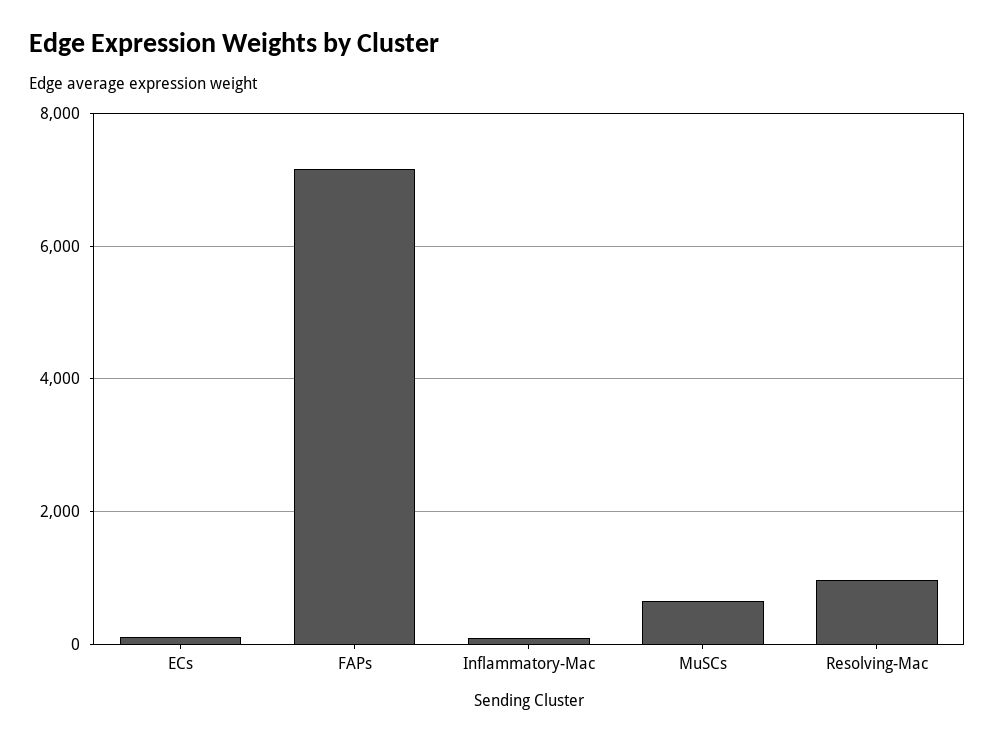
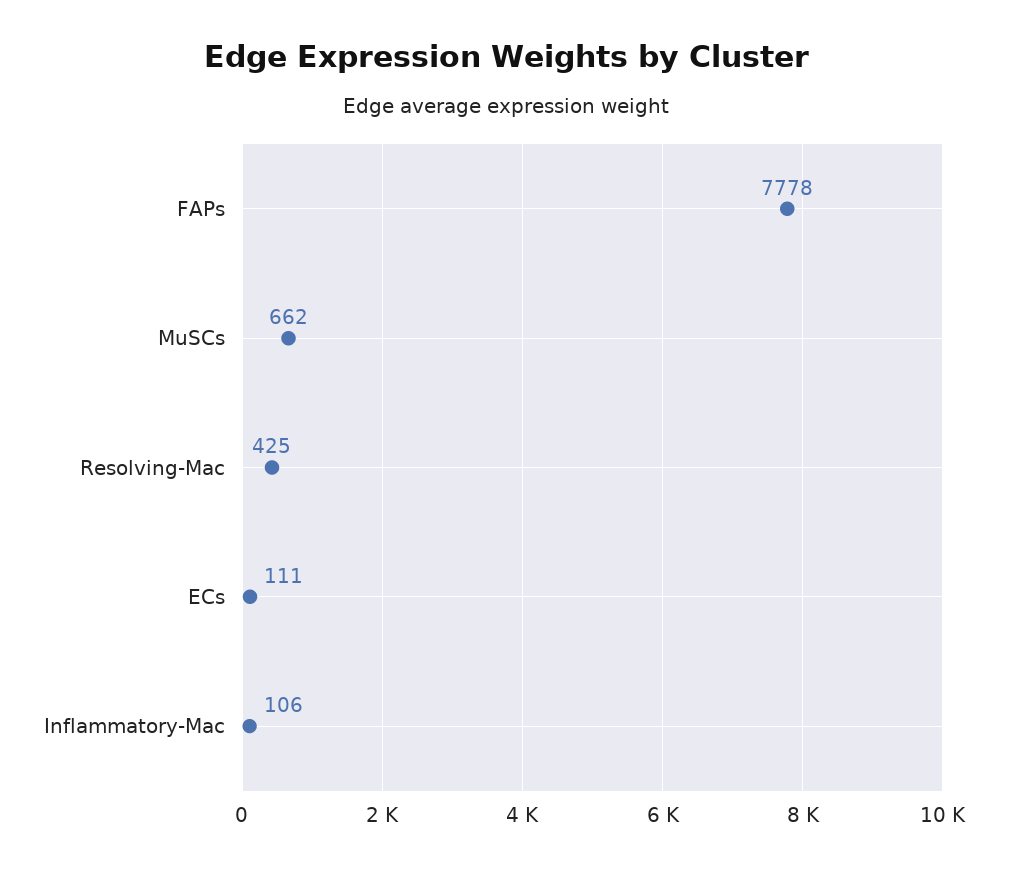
FAPs: 7200 -> 7778
Resolving-Mac: 1000 -> 425

